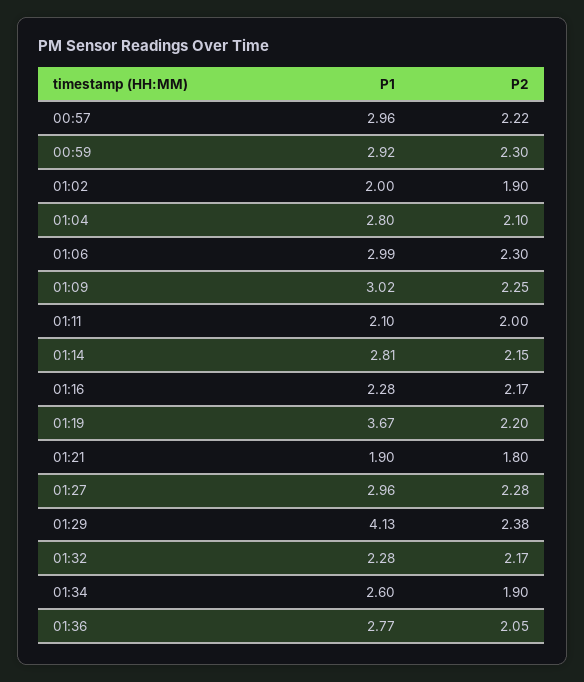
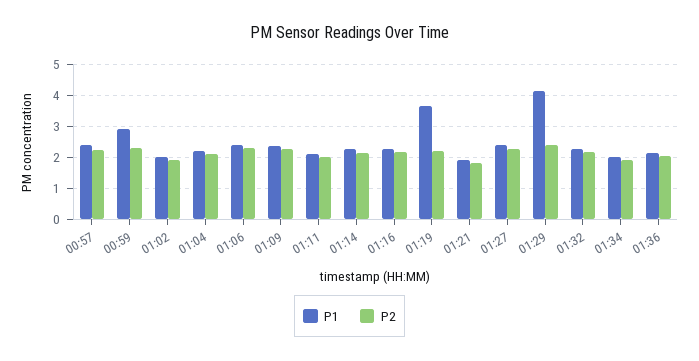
P1, 00:57: 2.96 -> 2.4
P1, 01:04: 2.8 -> 2.2
P1, 01:06: 2.99 -> 2.4
P1, 01:09: 3.02 -> 2.4
P1, 01:14: 2.81 -> 2.2
P1, 01:27: 2.96 -> 2.4
P1, 01:34: 2.6 -> 2
P1, 01:36: 2.77 -> 2.2

